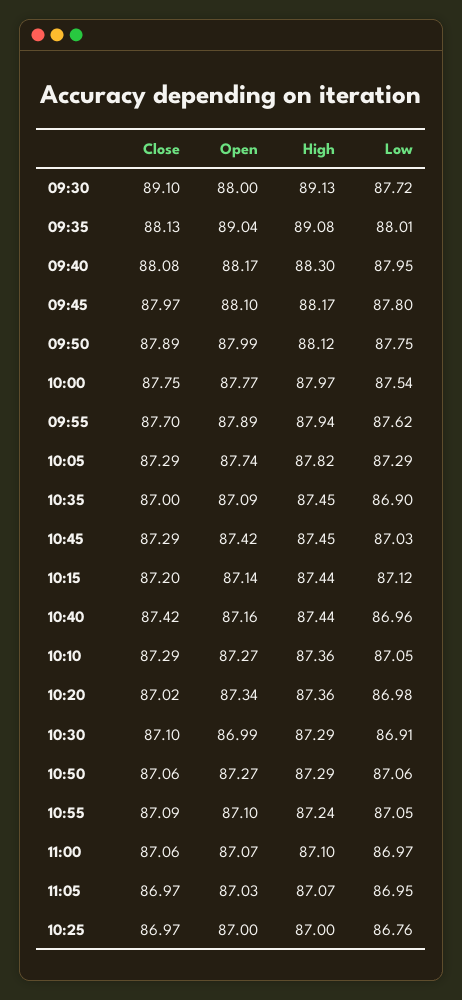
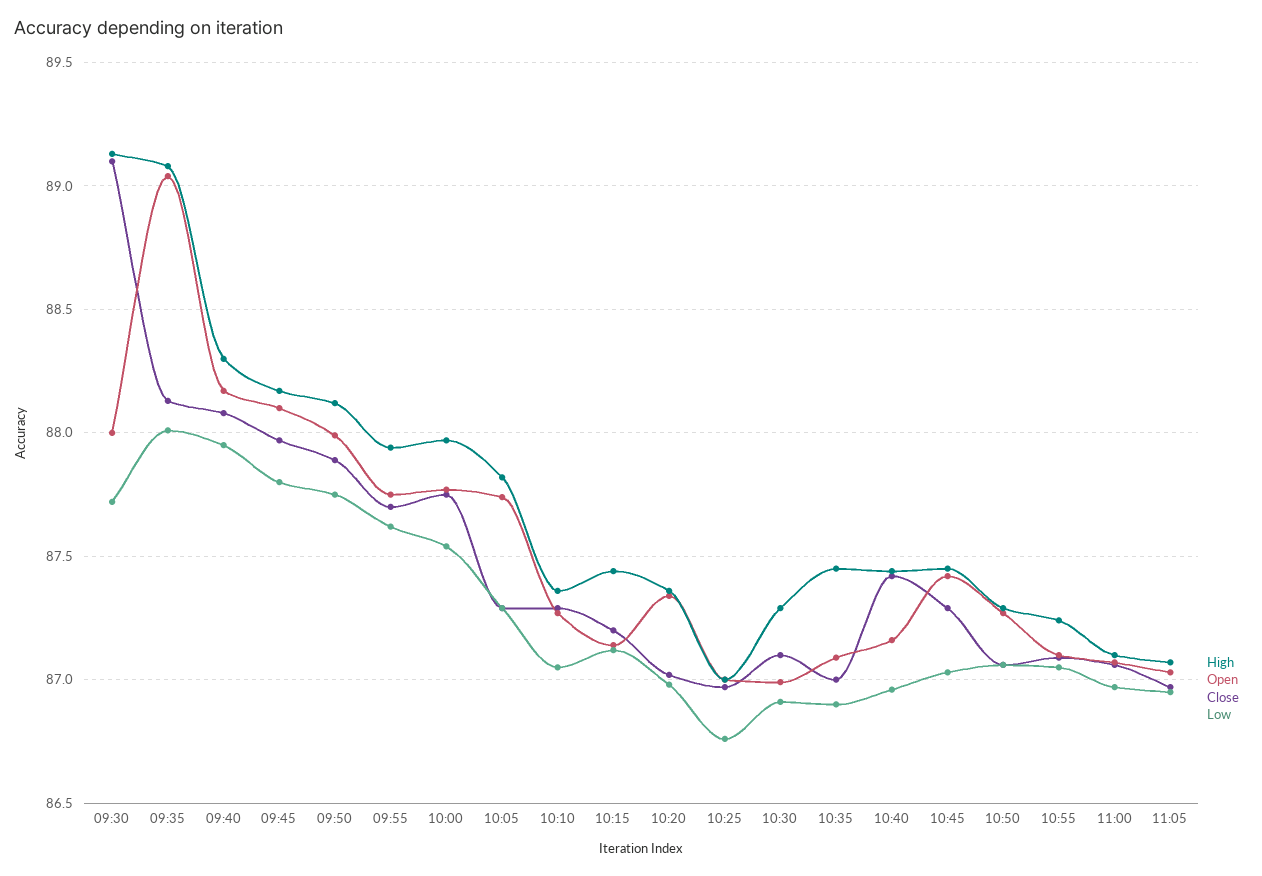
Open, 09:55: 87.89 -> 87.75

